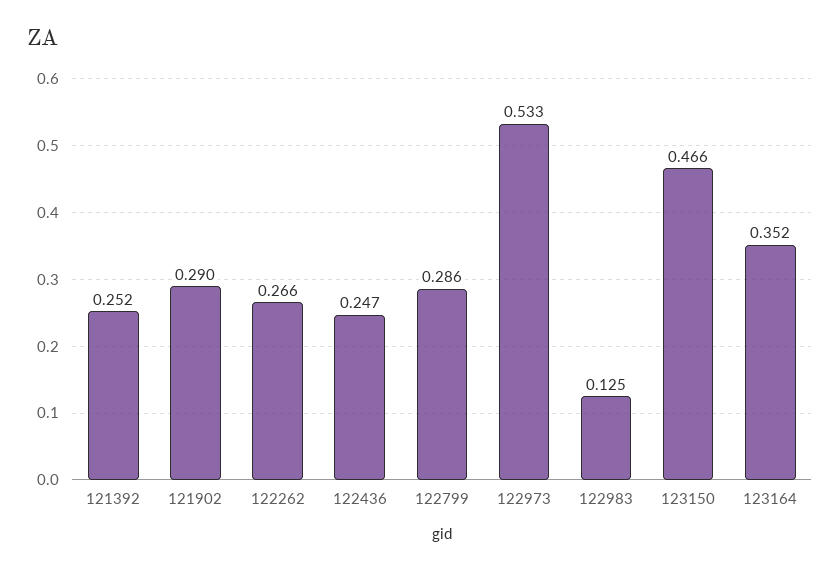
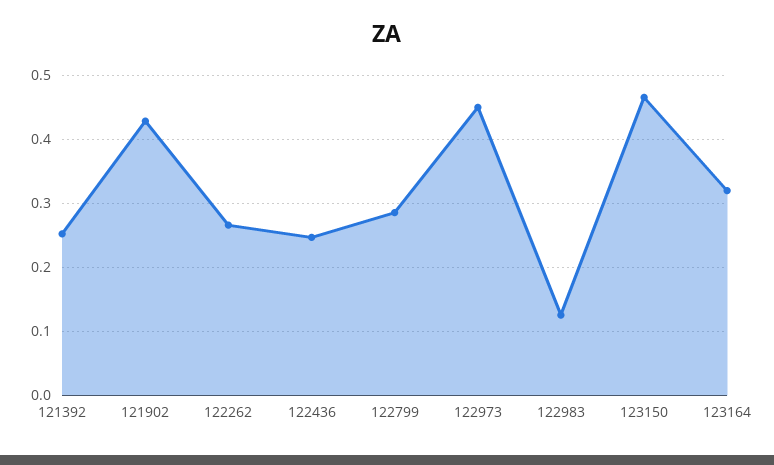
121902: 0.29 -> 0.43
122973: 0.533 -> 0.45
123164: 0.352 -> 0.32

